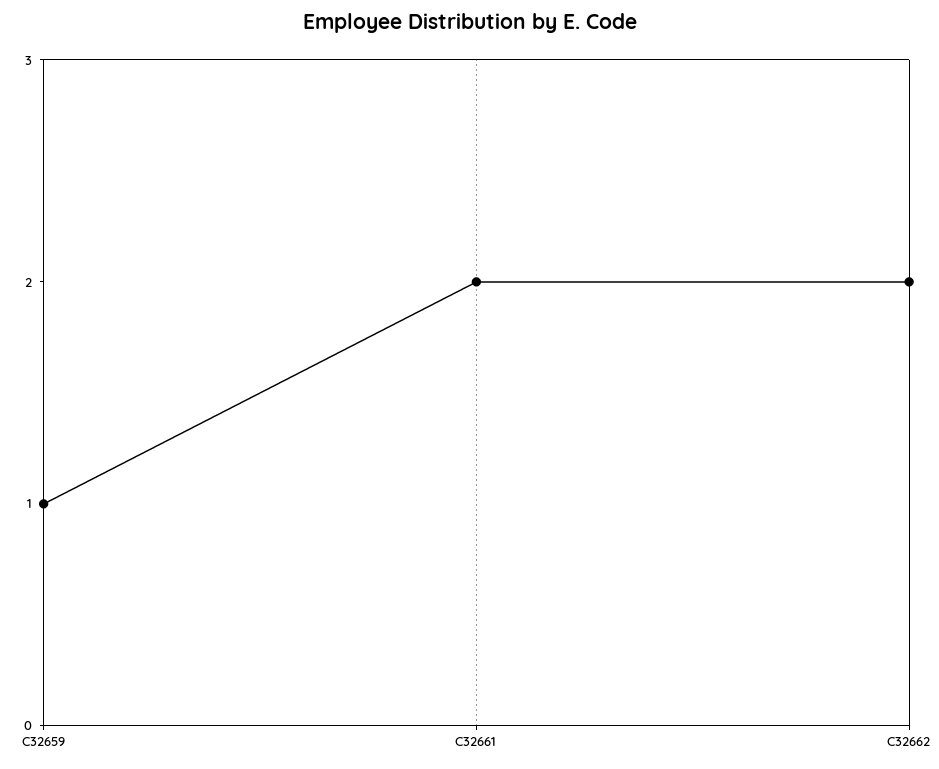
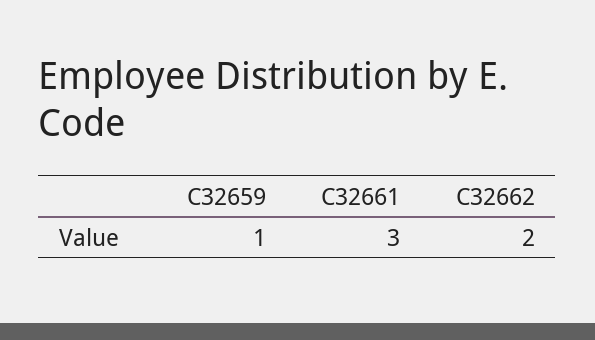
C32661: 2 -> 3

